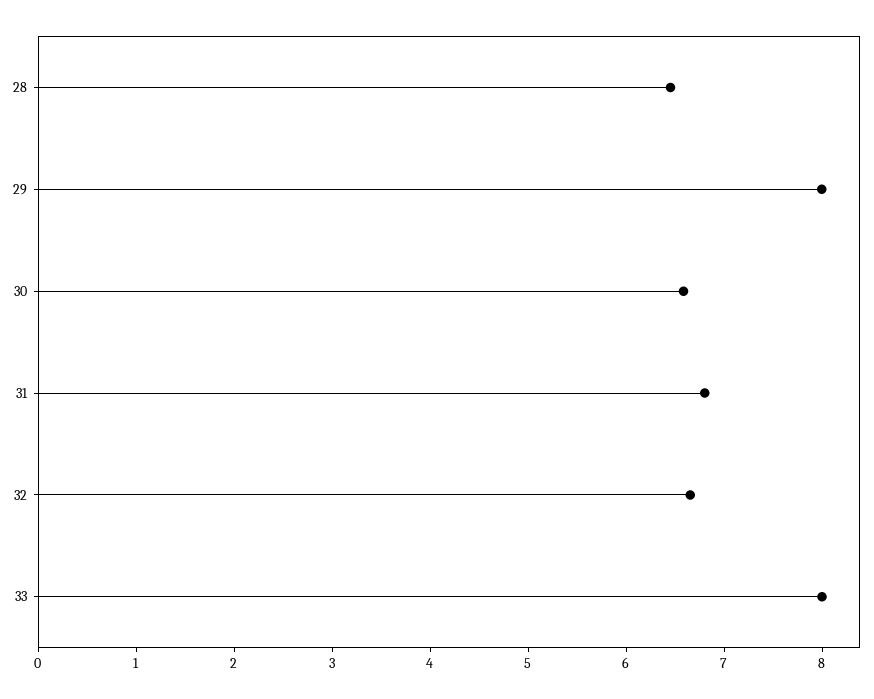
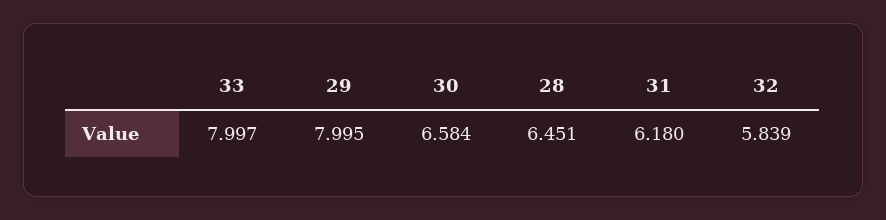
31: 6.8 -> 6.18
32: 6.6 -> 5.839

